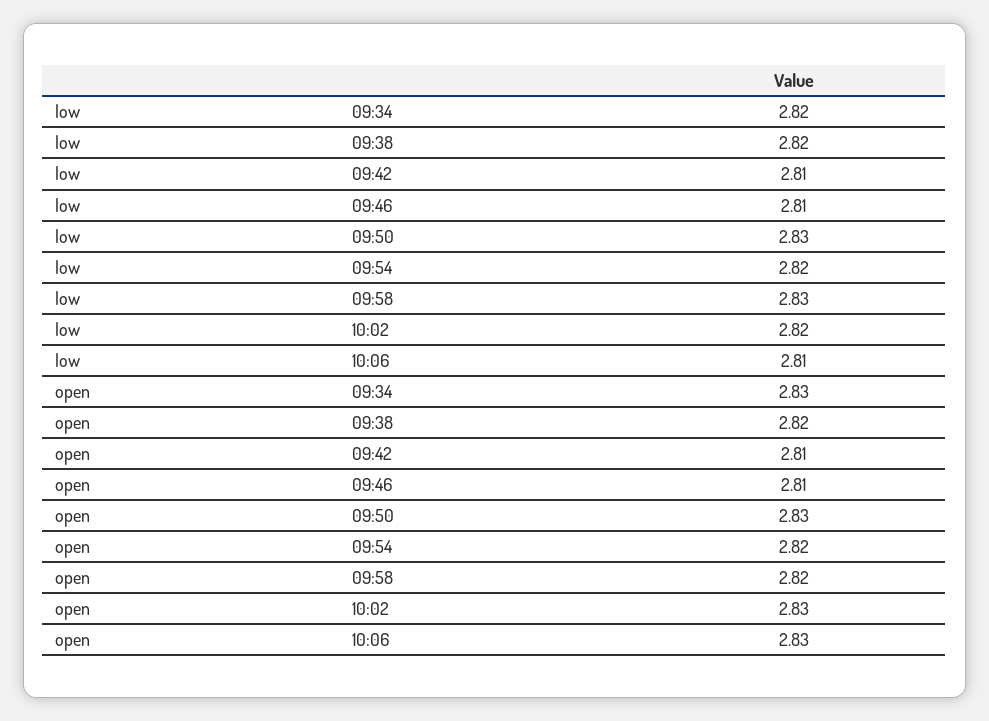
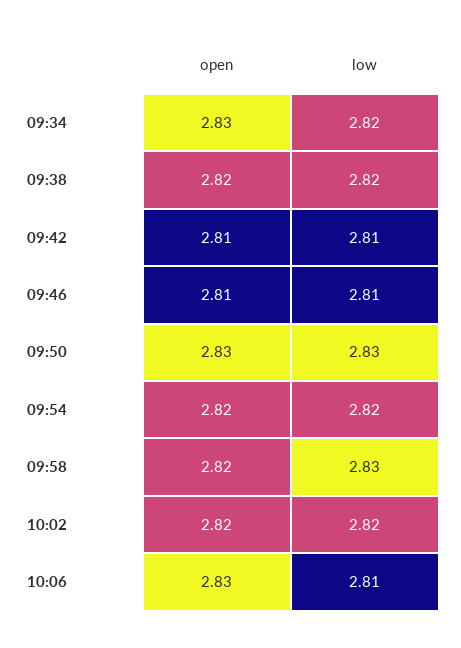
open, 10:02: 2.83 -> 2.82

